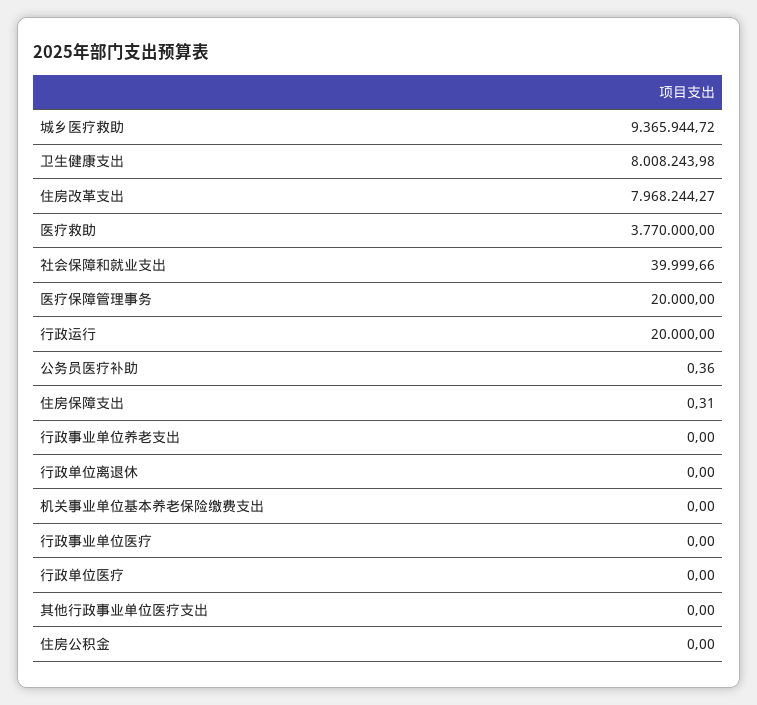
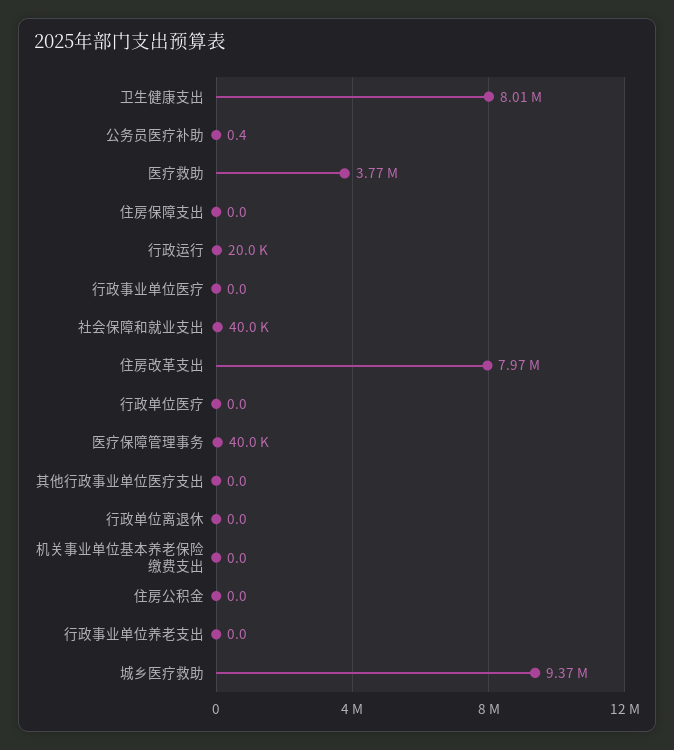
医疗保障管理事务: 20000 -> 40000
住房保障支出: 0.31 -> 0

